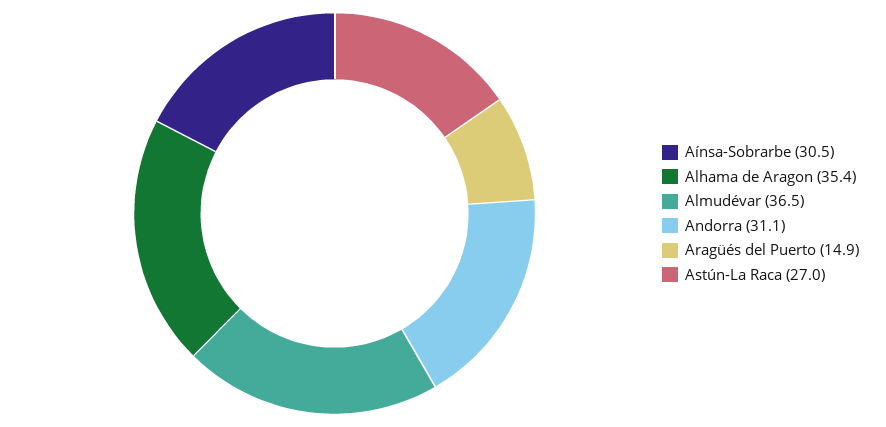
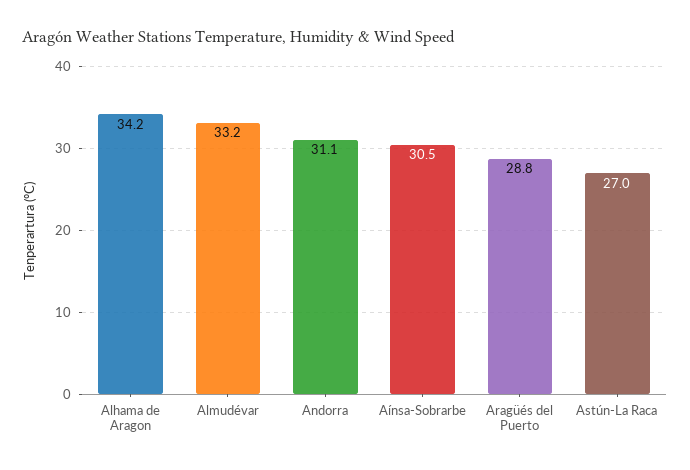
Alhama de Aragon: 35.4 -> 34.2
Almudévar: 36.5 -> 33.2
Aragüés del Puerto: 14.9 -> 28.8

